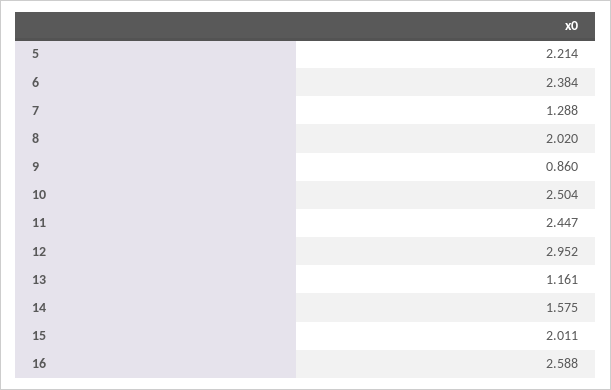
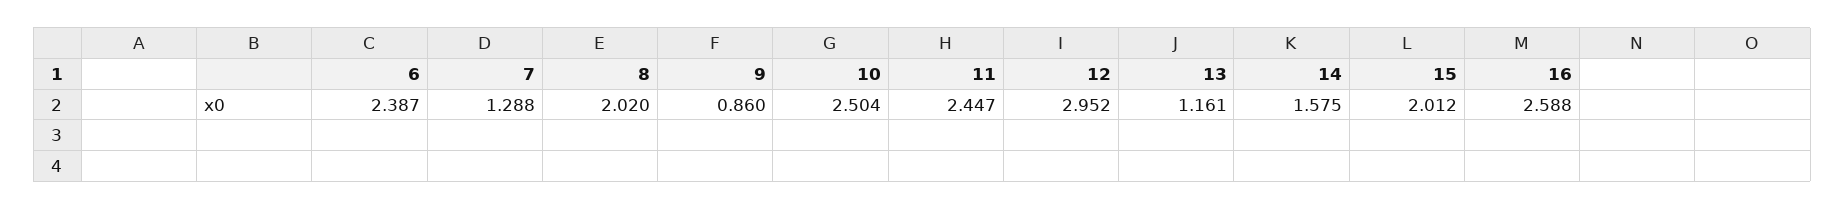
5: 2.214 -> none
6: 2.384 -> 2.387
15: 2.011 -> 2.012

